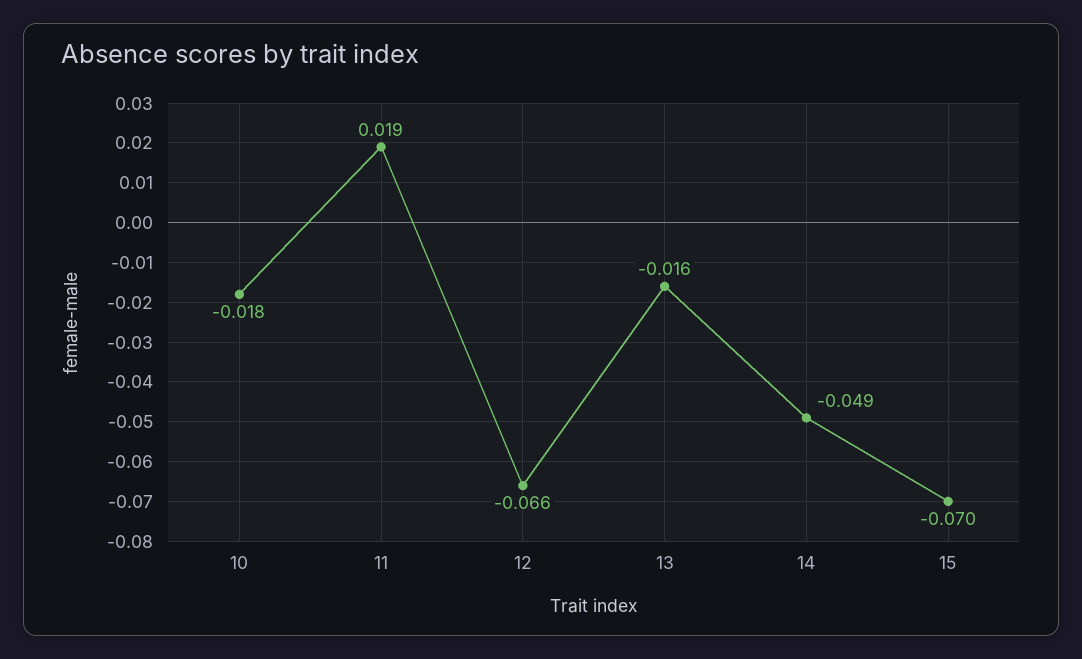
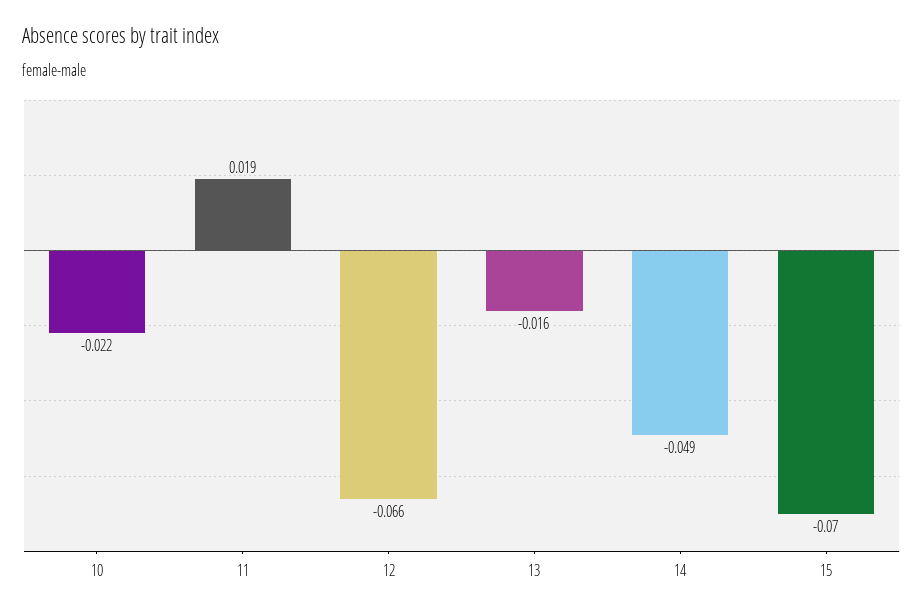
10: -0.018 -> -0.022

